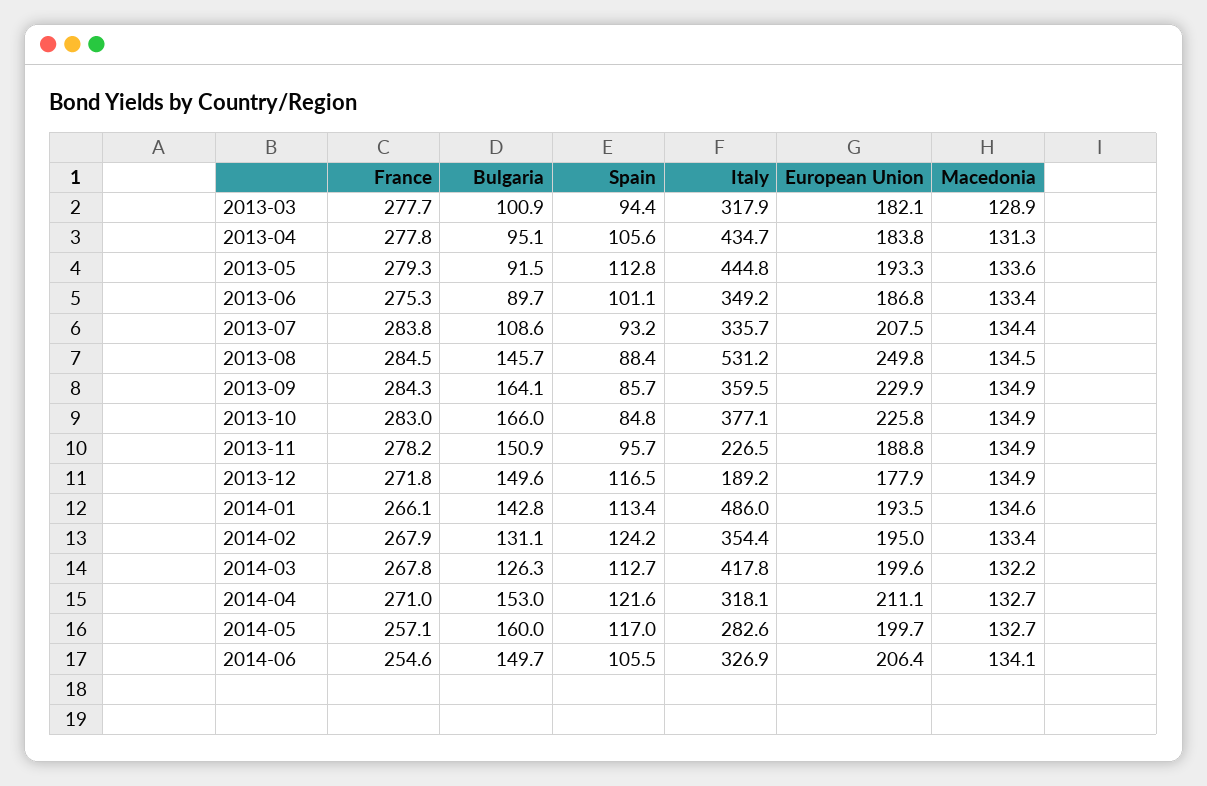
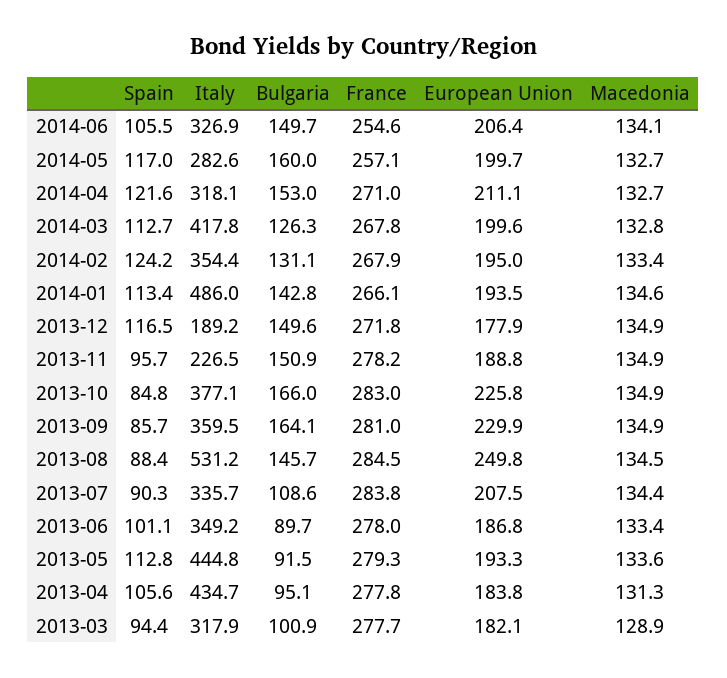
France, 2013-06: 275.3 -> 278
Spain, 2013-07: 93.2 -> 90.3
France, 2013-09: 284.3 -> 281
Macedonia, 2014-03: 132.2 -> 132.8

